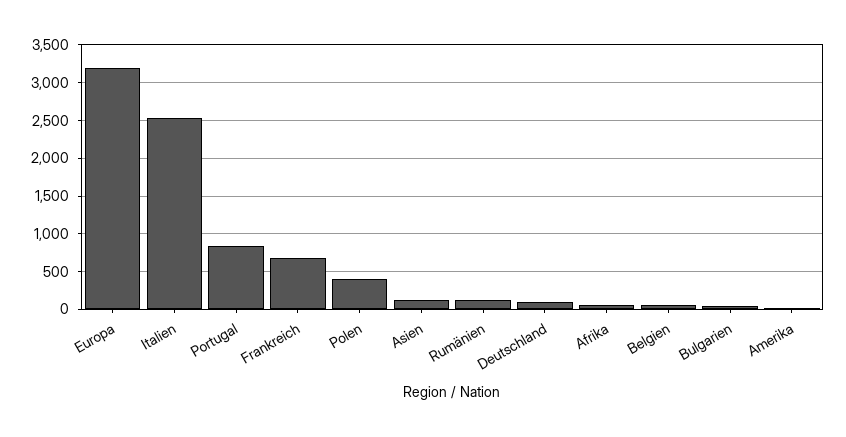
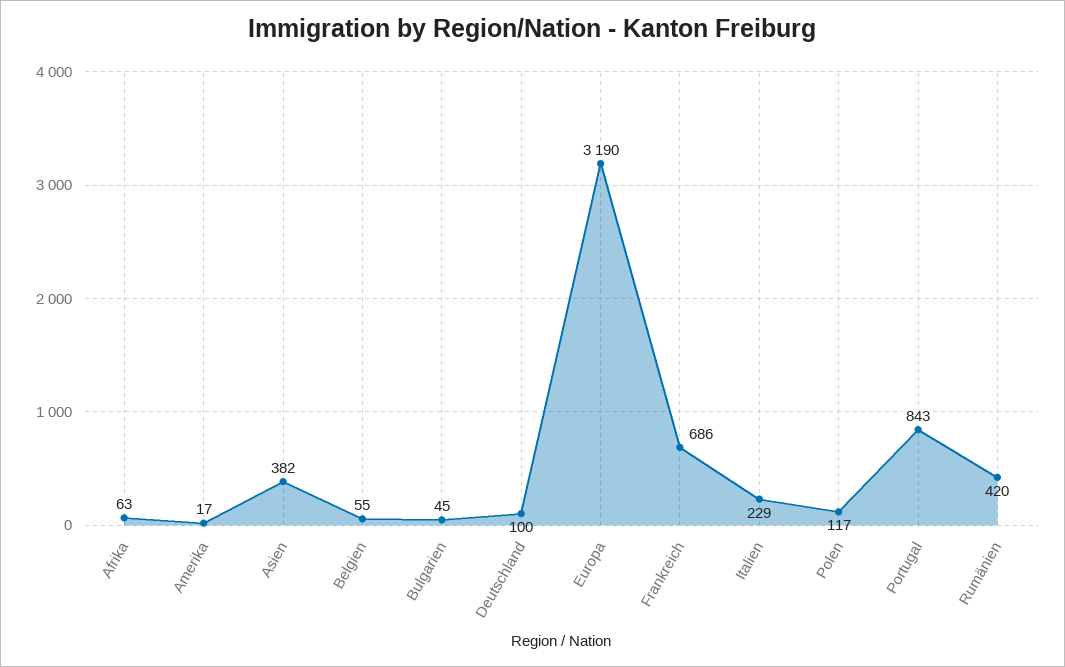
Italien: 2500 -> 229
Polen: 400 -> 117
Asien: 100 -> 382
Rumänien: 100 -> 420

